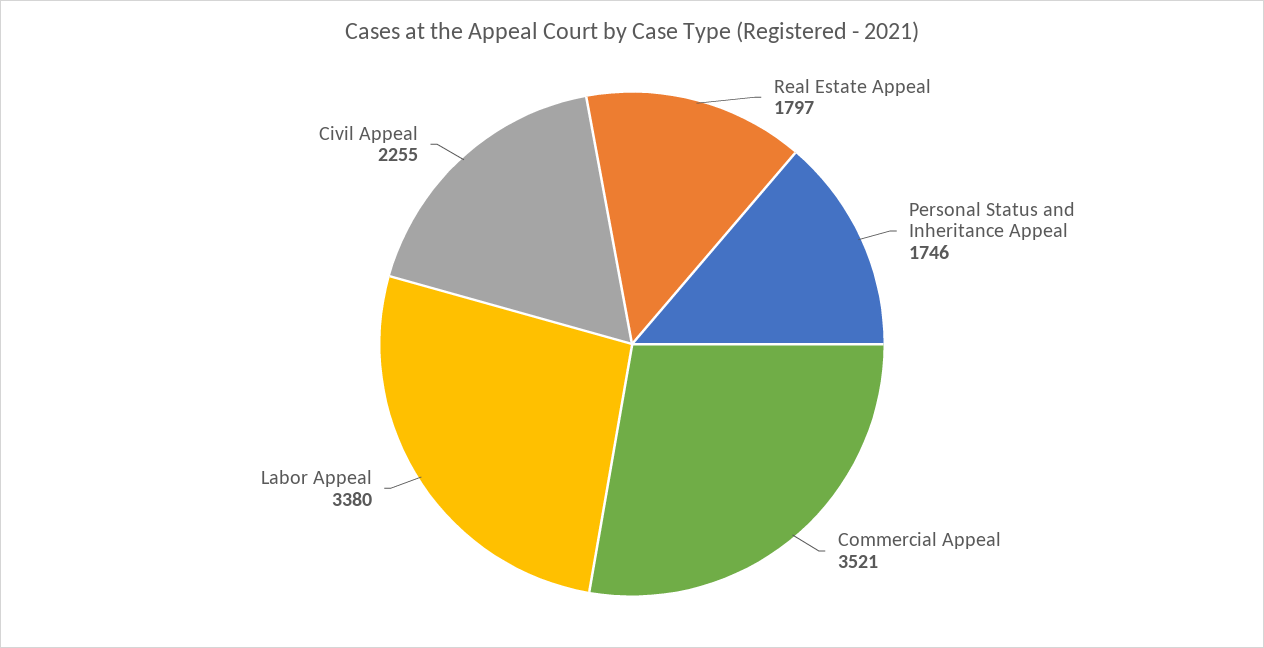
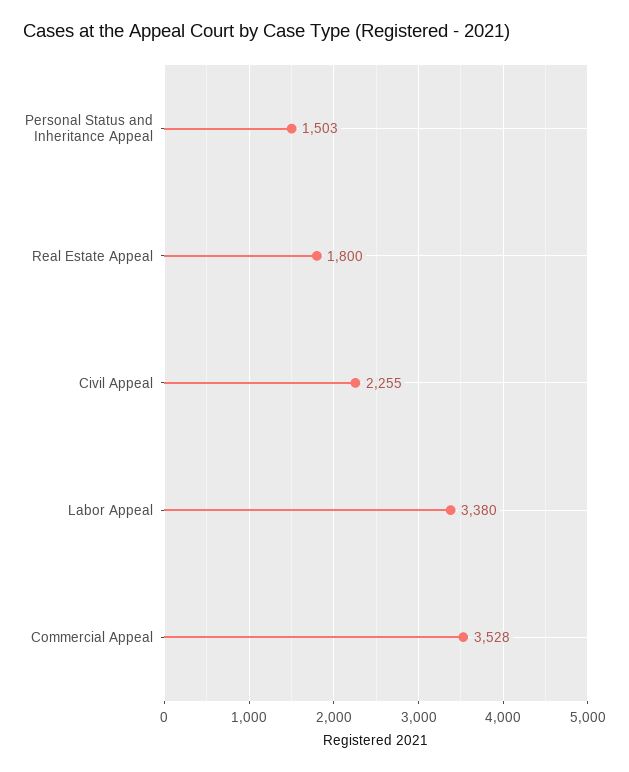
Real Estate Appeal: 1797 -> 1800
Personal Status and Inheritance Appeal: 1746 -> 1503
Commercial Appeal: 3521 -> 3528

